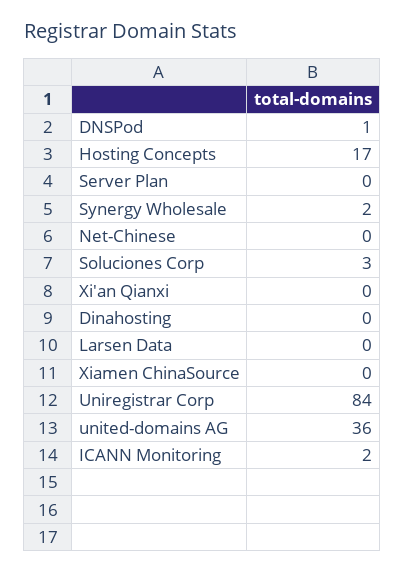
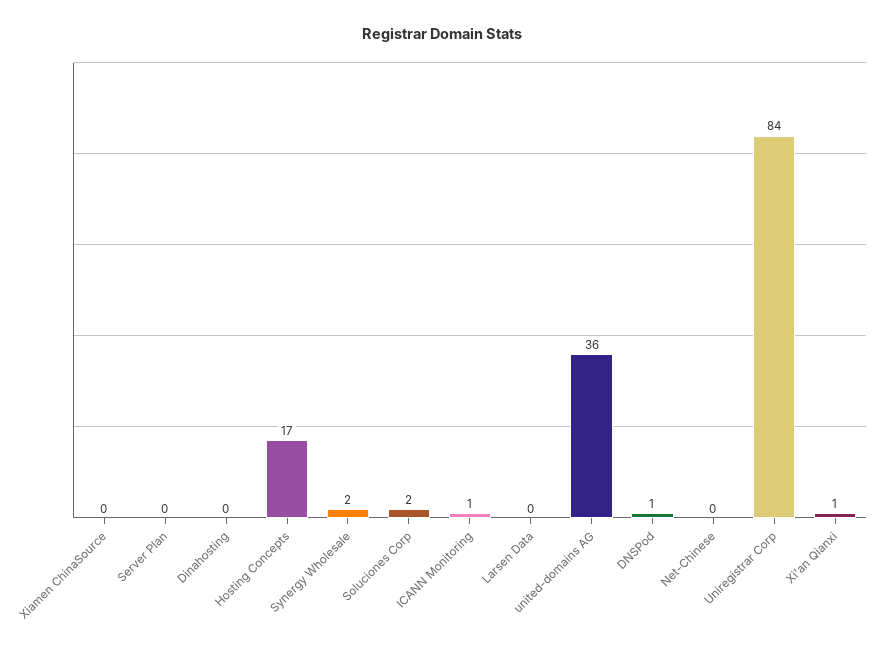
Soluciones Corp: 3 -> 2
Xi'an Qianxi: 0 -> 1
ICANN Monitoring: 2 -> 1

